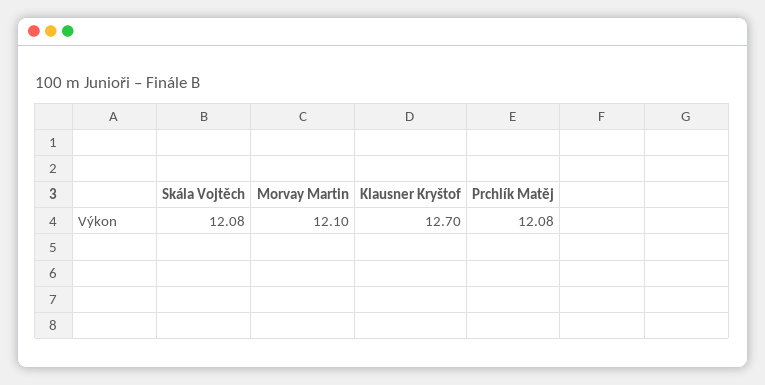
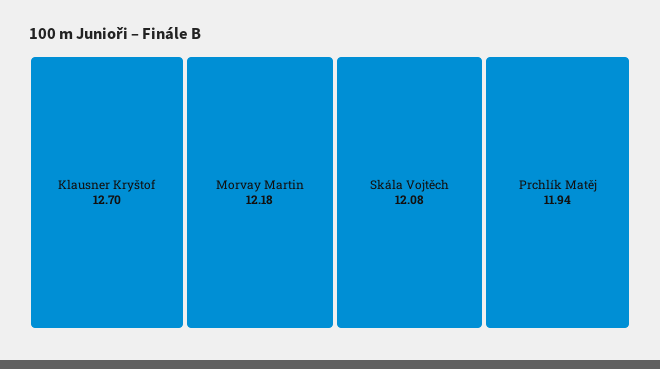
Morvay Martin: 12.1 -> 12.18
Prchlík Matěj: 12.08 -> 11.94

